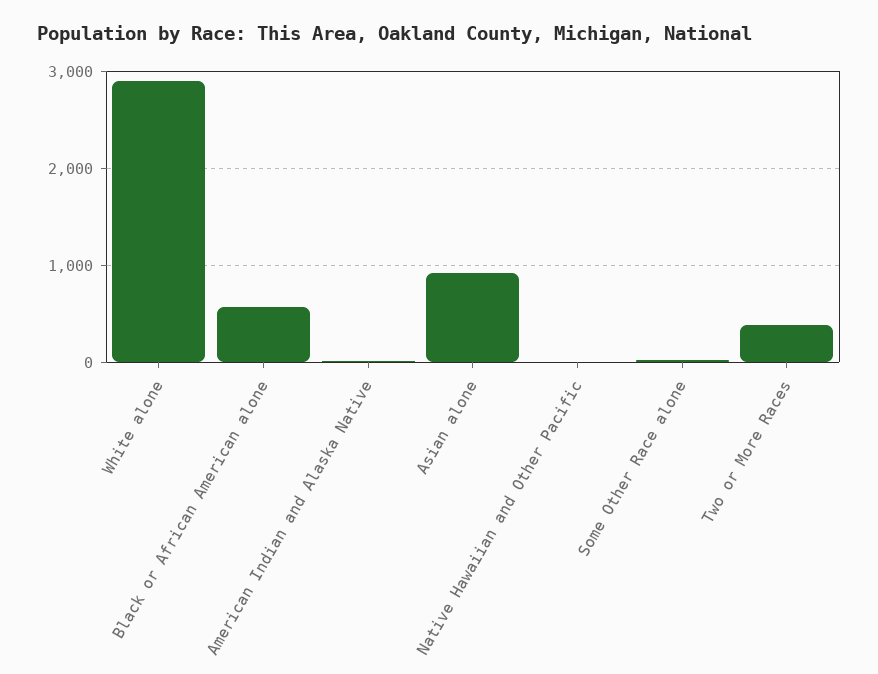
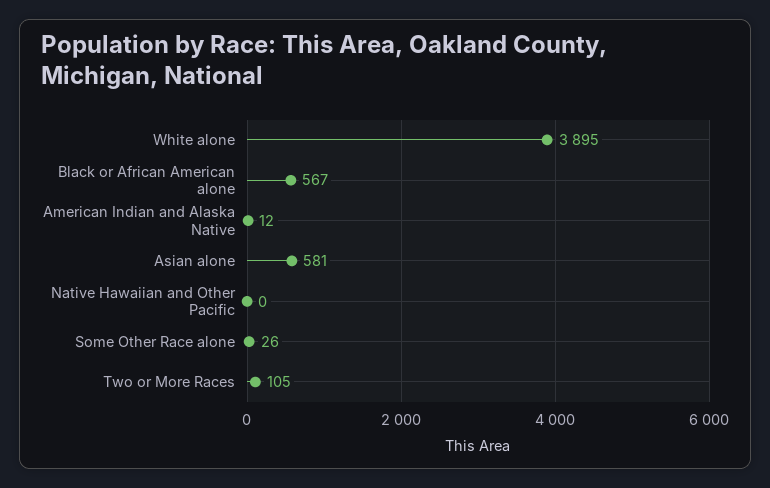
White alone: 2900 -> 3895
Asian alone: 900 -> 581
Two or More Races: 400 -> 105

